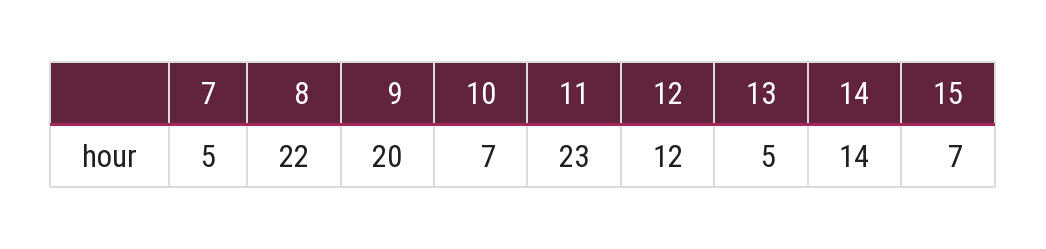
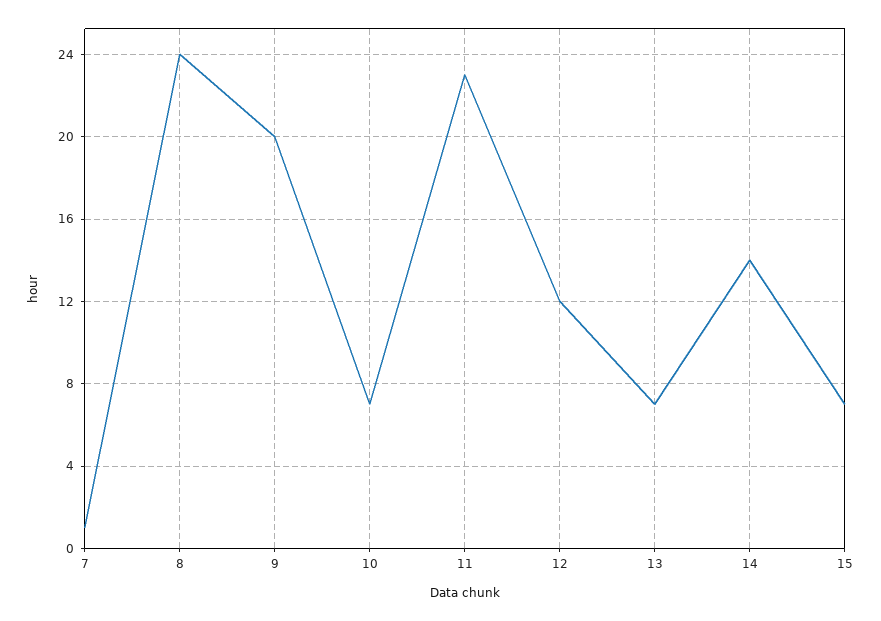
7: 5 -> 1
8: 22 -> 24
13: 5 -> 7

